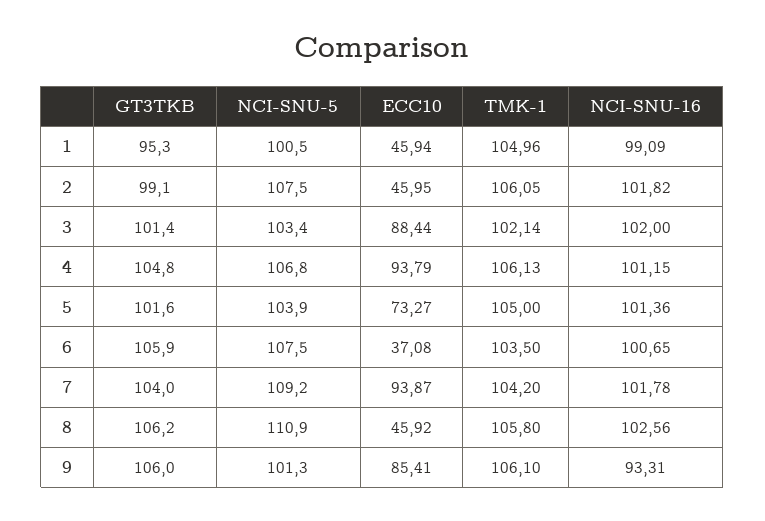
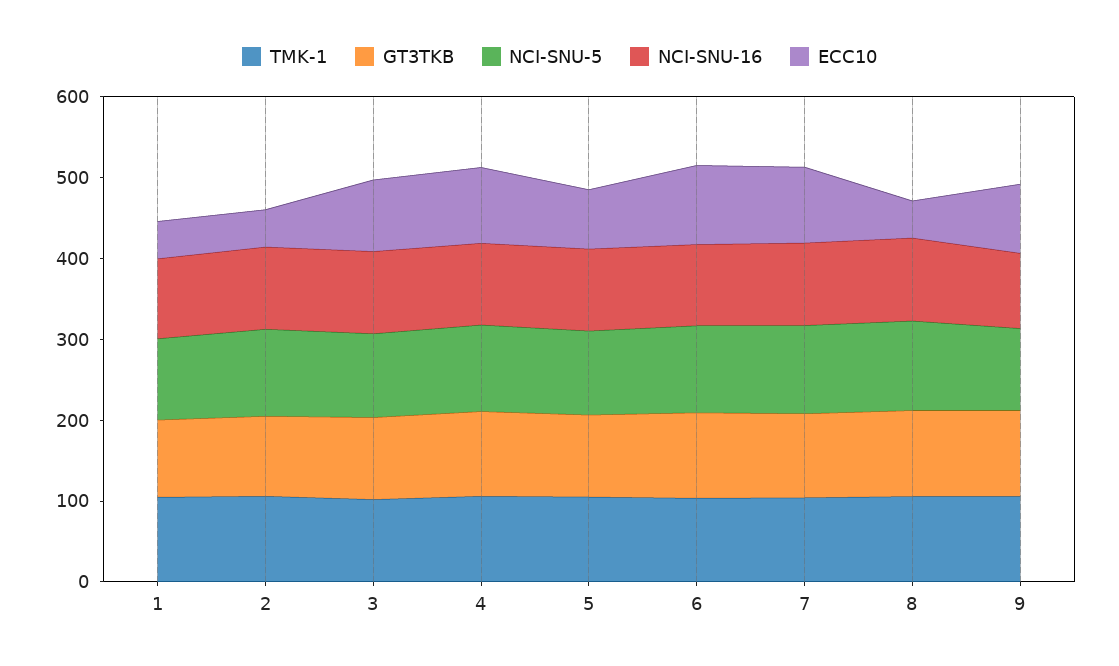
ECC10, 6: 37.08 -> 100

